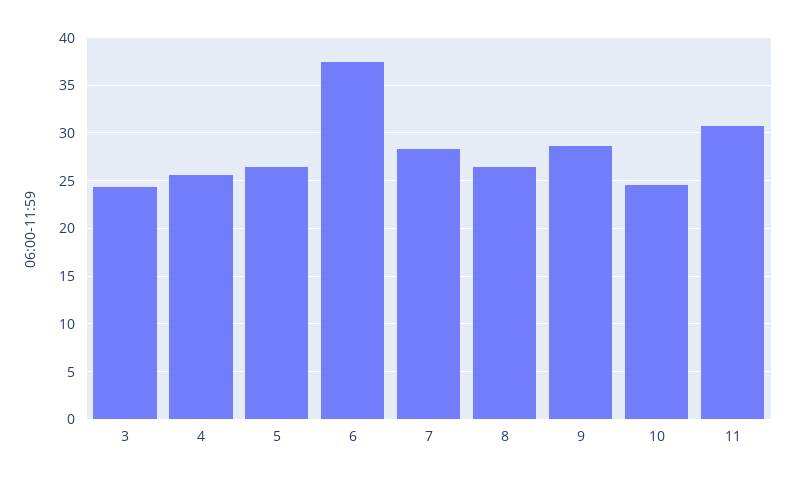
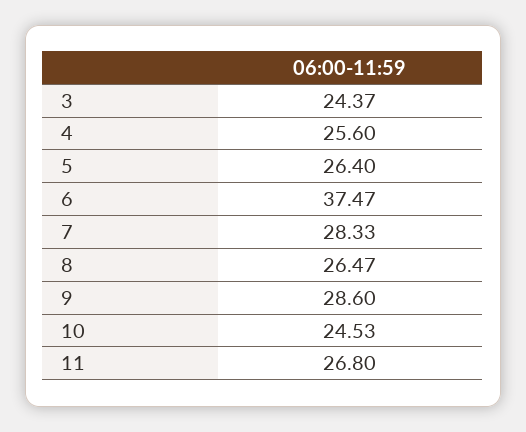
11: 31 -> 26.8

